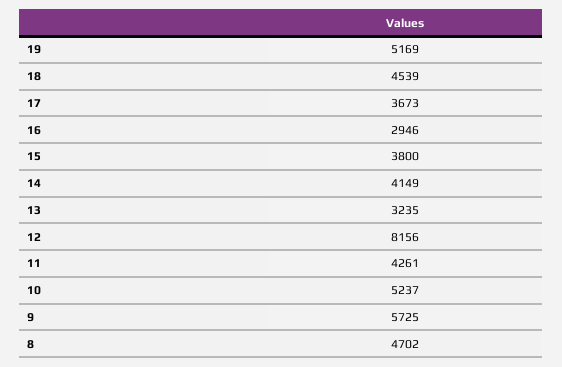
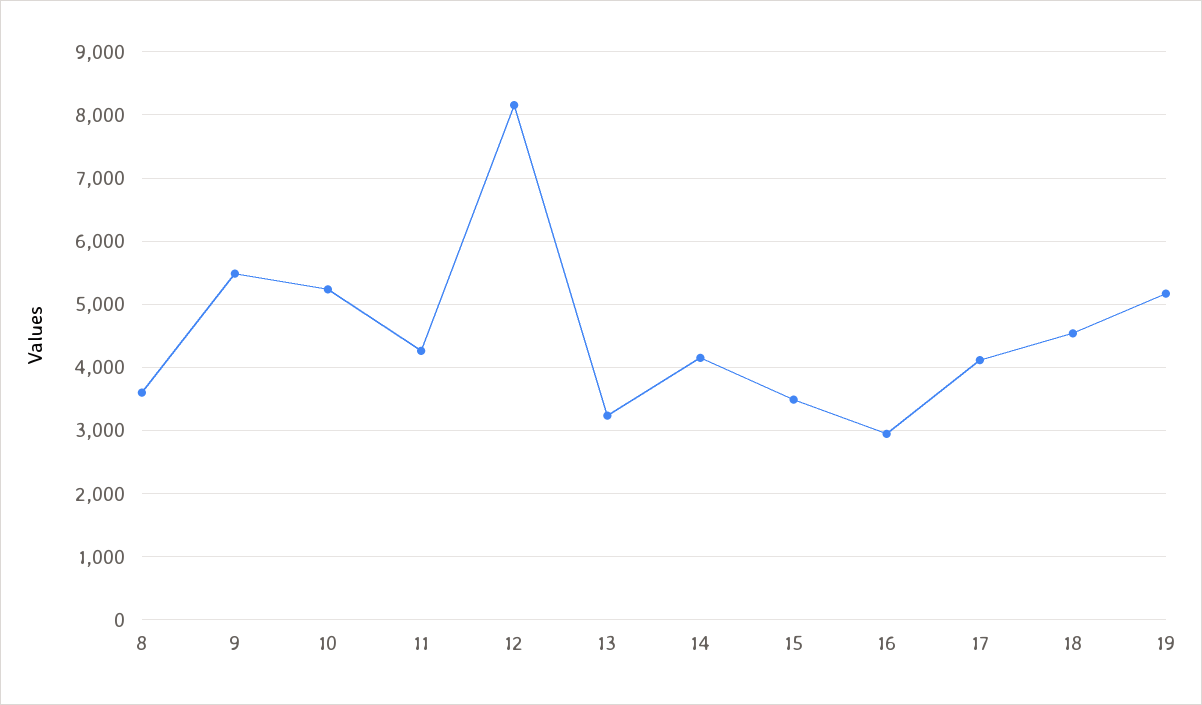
17: 3673 -> 4100
15: 3800 -> 3500
9: 5725 -> 5500
8: 4702 -> 3600

